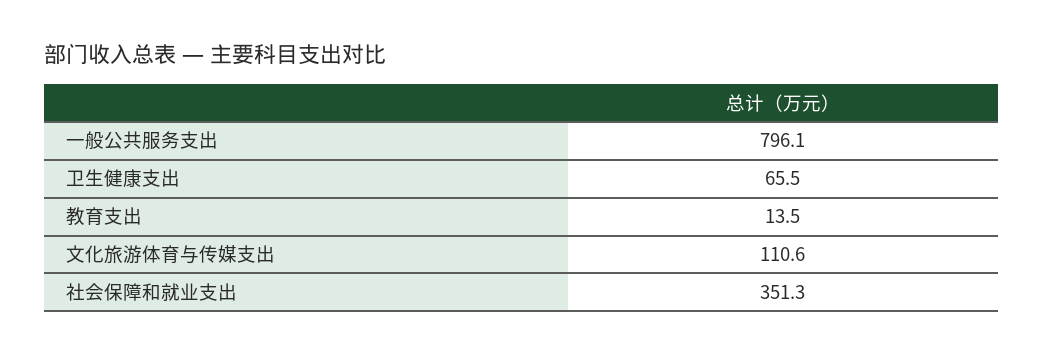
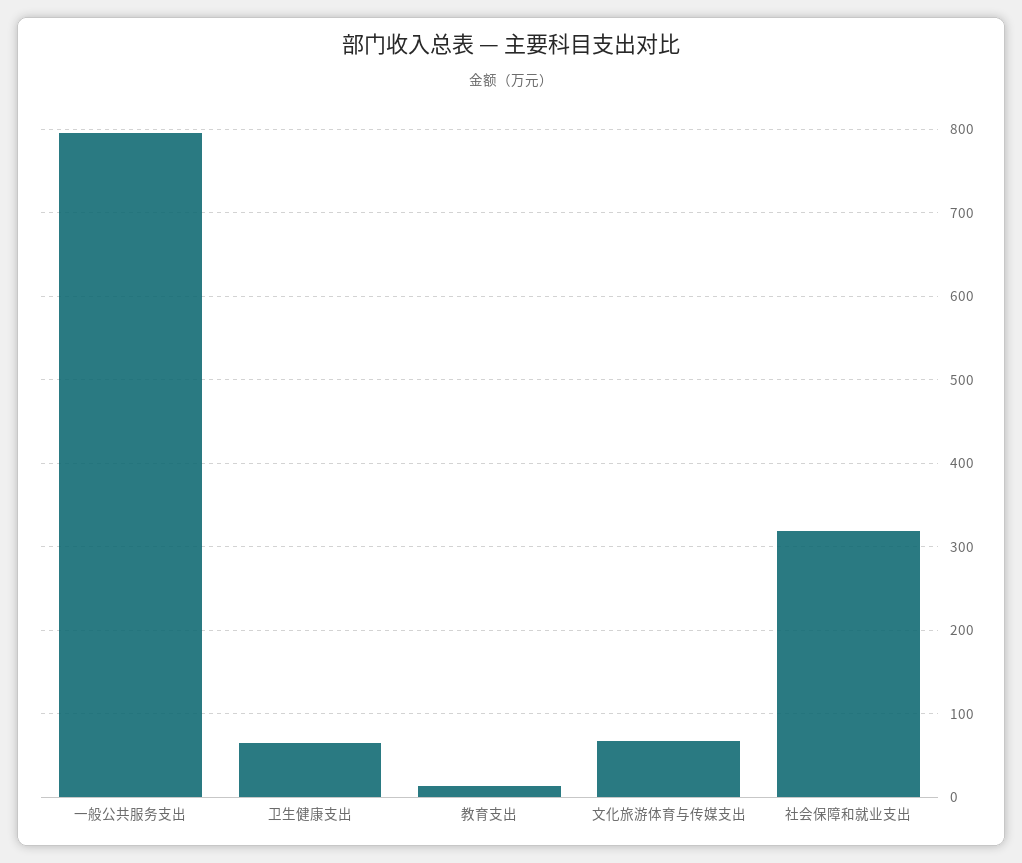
文化旅游体育与传媒支出: 110.6 -> 70
社会保障和就业支出: 351.3 -> 320

